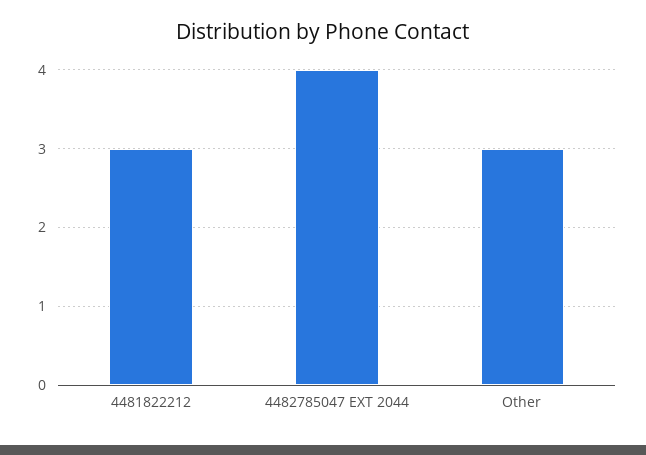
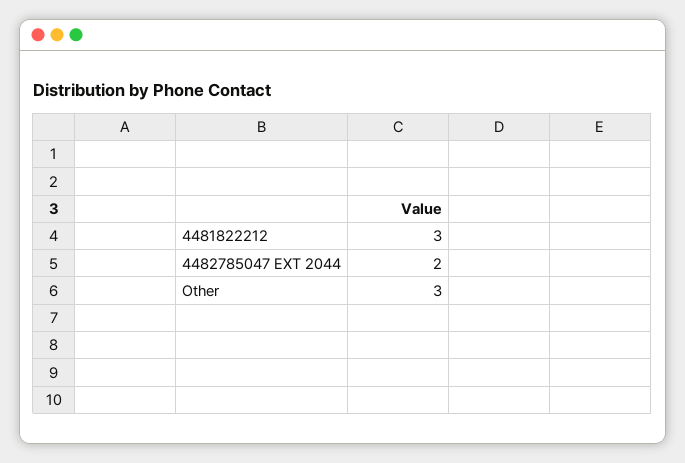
4482785047 EXT 2044: 4 -> 2

